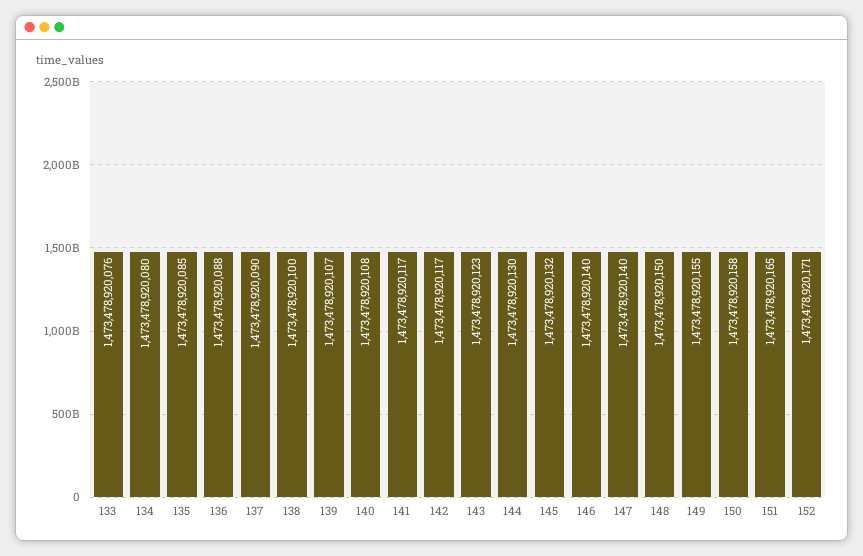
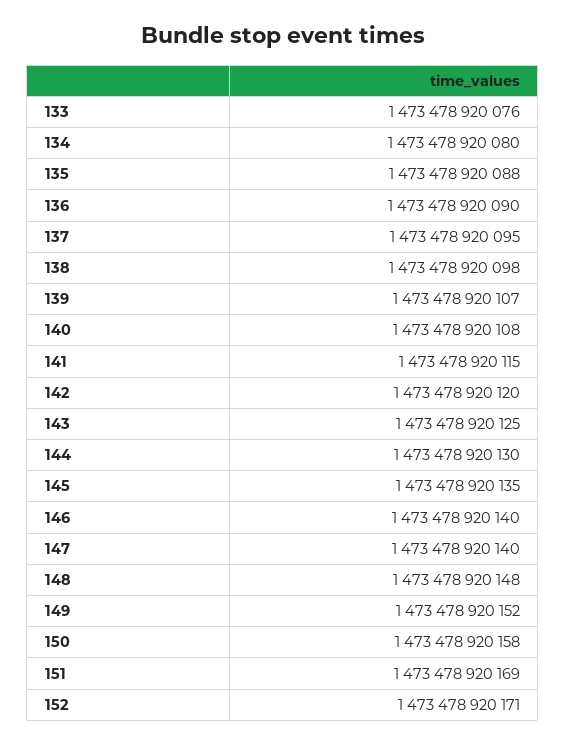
135: 1473478920085 -> 1473478920088
136: 1473478920088 -> 1473478920090
137: 1473478920090 -> 1473478920095
138: 1473478920100 -> 1473478920098
141: 1473478920117 -> 1473478920115
142: 1473478920117 -> 1473478920120
143: 1473478920123 -> 1473478920125
145: 1473478920132 -> 1473478920135
148: 1473478920150 -> 1473478920148
149: 1473478920155 -> 1473478920152
151: 1473478920165 -> 1473478920169

